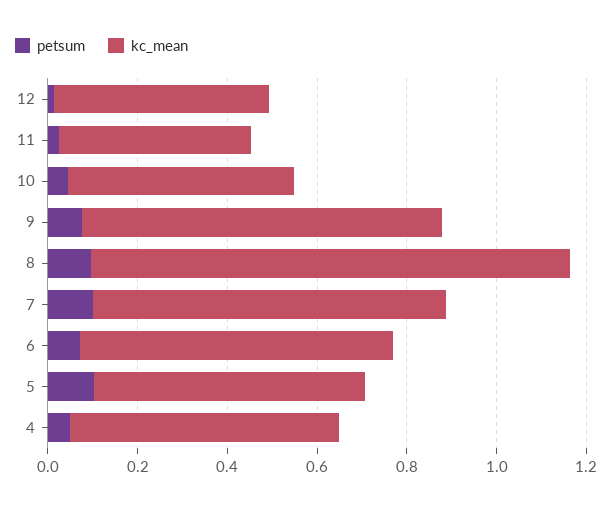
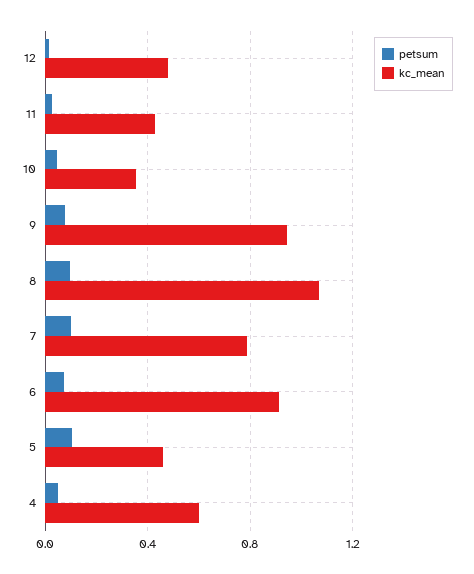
kc_mean, 10: 0.5 -> 0.35
kc_mean, 9: 0.8 -> 0.95
kc_mean, 6: 0.7 -> 0.9
kc_mean, 5: 0.6 -> 0.45

